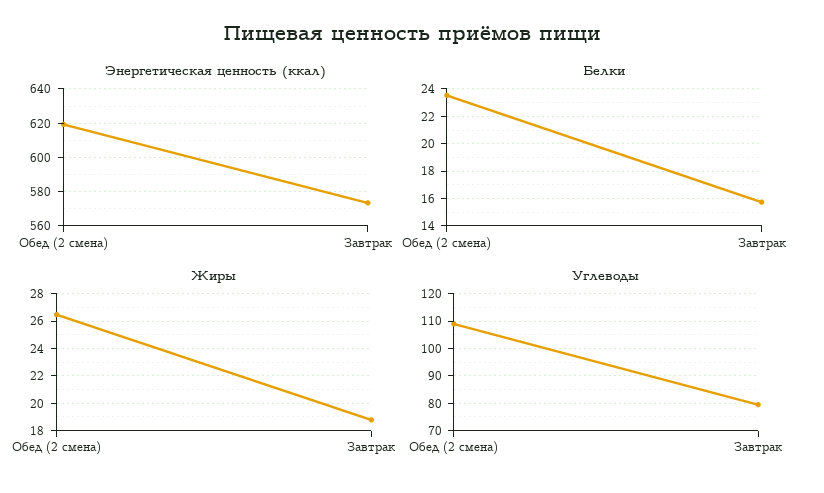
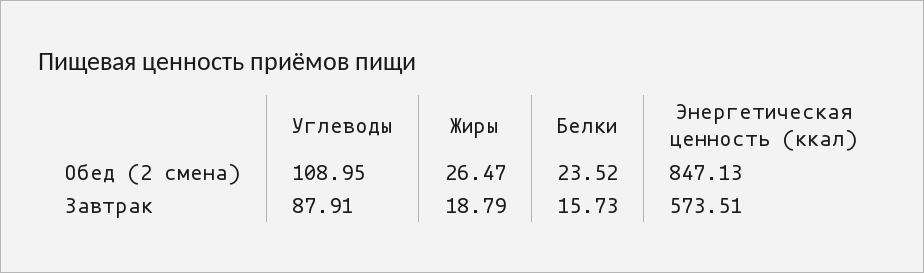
Энергетическая ценность (ккал), Обед (2 смена): 620 -> 847.13
Углеводы, Завтрак: 80 -> 87.91

